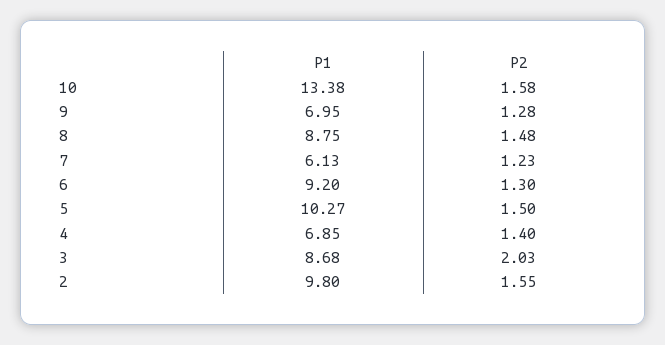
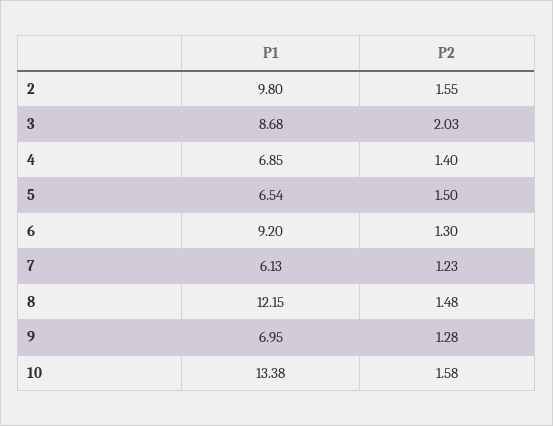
P1, 8: 8.75 -> 12.15
P1, 5: 10.27 -> 6.54

